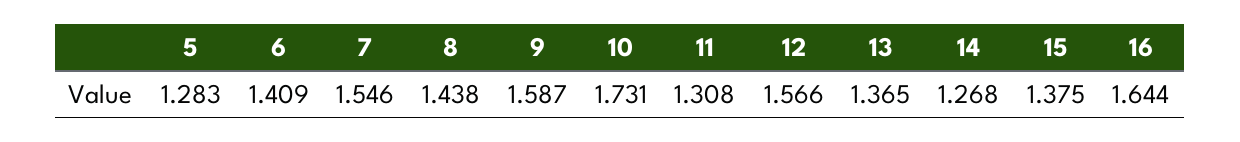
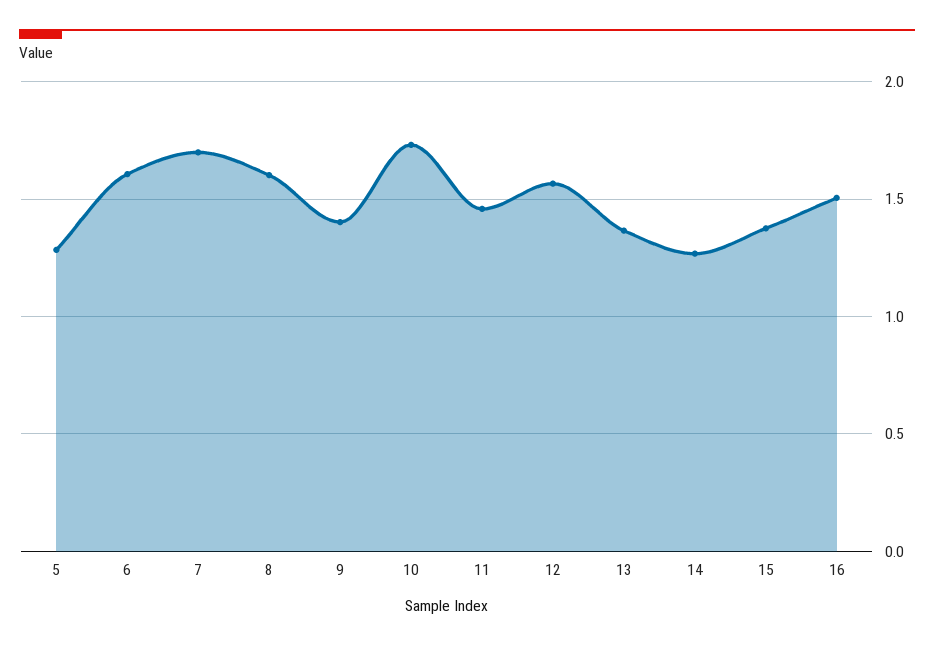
6: 1.409 -> 1.6
7: 1.546 -> 1.7
8: 1.438 -> 1.6
9: 1.587 -> 1.4
11: 1.308 -> 1.45
16: 1.644 -> 1.5

